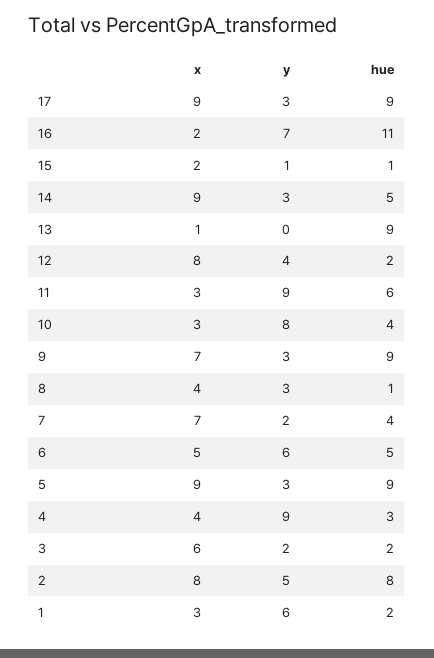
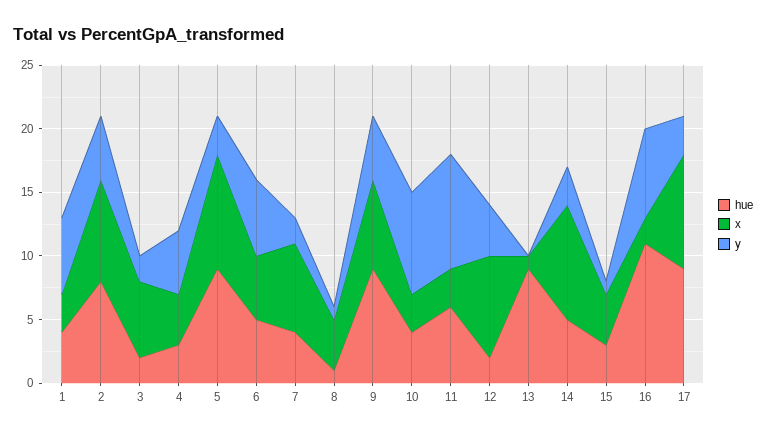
x, 15: 2 -> 4
hue, 15: 1 -> 3
y, 9: 3 -> 5
y, 8: 3 -> 1
y, 4: 9 -> 5
hue, 1: 2 -> 4

